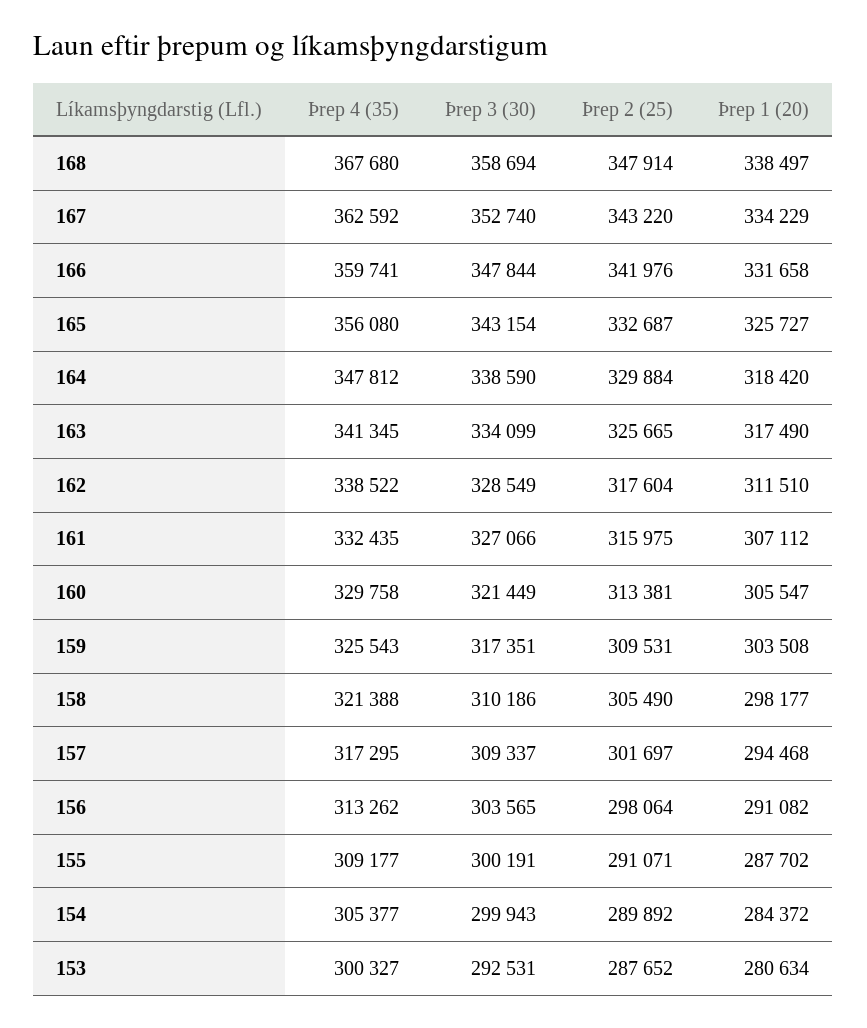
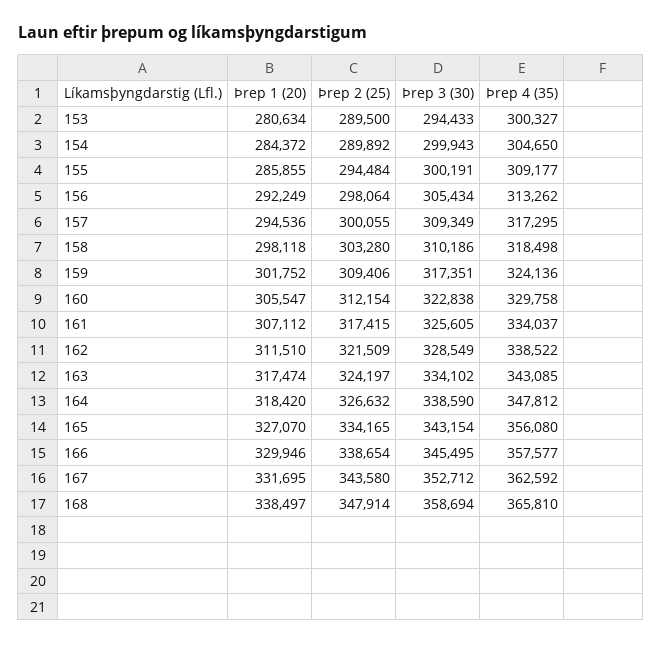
Þrep 4 (35), 168: 367680 -> 365810
Þrep 3 (30), 167: 352740 -> 352712
Þrep 2 (25), 167: 343220 -> 343580
Þrep 1 (20), 167: 334229 -> 331695
Þrep 4 (35), 166: 359741 -> 357577
Þrep 3 (30), 166: 347844 -> 345495
Þrep 2 (25), 166: 341976 -> 338654
Þrep 1 (20), 166: 331658 -> 329946
Þrep 2 (25), 165: 332687 -> 334165
Þrep 1 (20), 165: 325727 -> 327070
Þrep 2 (25), 164: 329884 -> 326632
Þrep 4 (35), 163: 341345 -> 343085
Þrep 3 (30), 163: 334099 -> 334102
Þrep 2 (25), 163: 325665 -> 324197
Þrep 1 (20), 163: 317490 -> 317474
Þrep 2 (25), 162: 317604 -> 321509
Þrep 4 (35), 161: 332435 -> 334037
Þrep 3 (30), 161: 327066 -> 325605
Þrep 2 (25), 161: 315975 -> 317415
Þrep 3 (30), 160: 321449 -> 322838
Þrep 2 (25), 160: 313381 -> 312154
Þrep 4 (35), 159: 325543 -> 324136
Þrep 2 (25), 159: 309531 -> 309406
Þrep 1 (20), 159: 303508 -> 301752
Þrep 4 (35), 158: 321388 -> 318498
Þrep 2 (25), 158: 305490 -> 303280
Þrep 1 (20), 158: 298177 -> 298118
Þrep 3 (30), 157: 309337 -> 309349
Þrep 2 (25), 157: 301697 -> 300055
Þrep 1 (20), 157: 294468 -> 294536
Þrep 3 (30), 156: 303565 -> 305434
Þrep 1 (20), 156: 291082 -> 292249
Þrep 2 (25), 155: 291071 -> 294484
Þrep 1 (20), 155: 287702 -> 285855
Þrep 4 (35), 154: 305377 -> 304650
Þrep 3 (30), 153: 292531 -> 294433
Þrep 2 (25), 153: 287652 -> 289500

